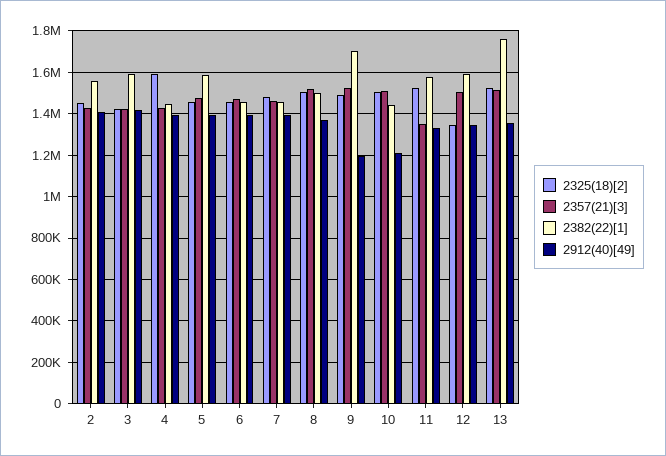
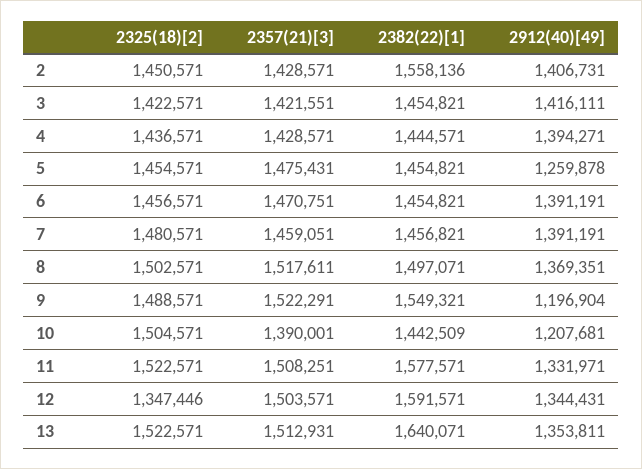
2382(22)[1], 3: 1600000 -> 1454821
2325(18)[2], 4: 1600000 -> 1436571
2382(22)[1], 5: 1600000 -> 1454821
2912(40)[49], 5: 1400000 -> 1259878
2382(22)[1], 9: 1700000 -> 1549321
2357(21)[3], 10: 1500000 -> 1390001
2357(21)[3], 11: 1350000 -> 1508251
2382(22)[1], 13: 1750000 -> 1640071

